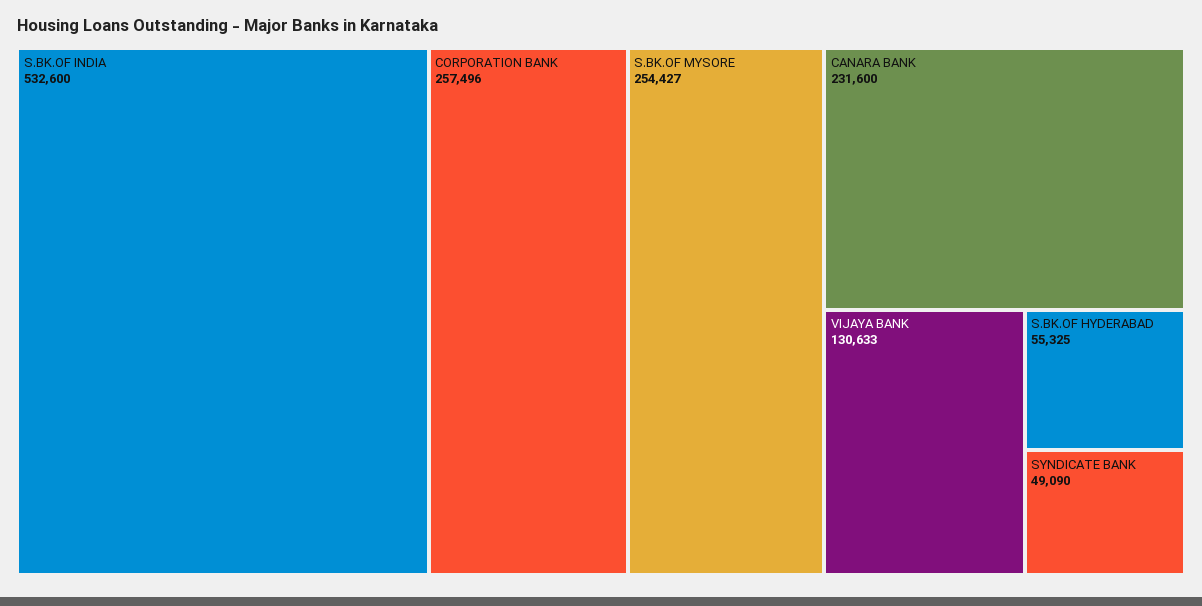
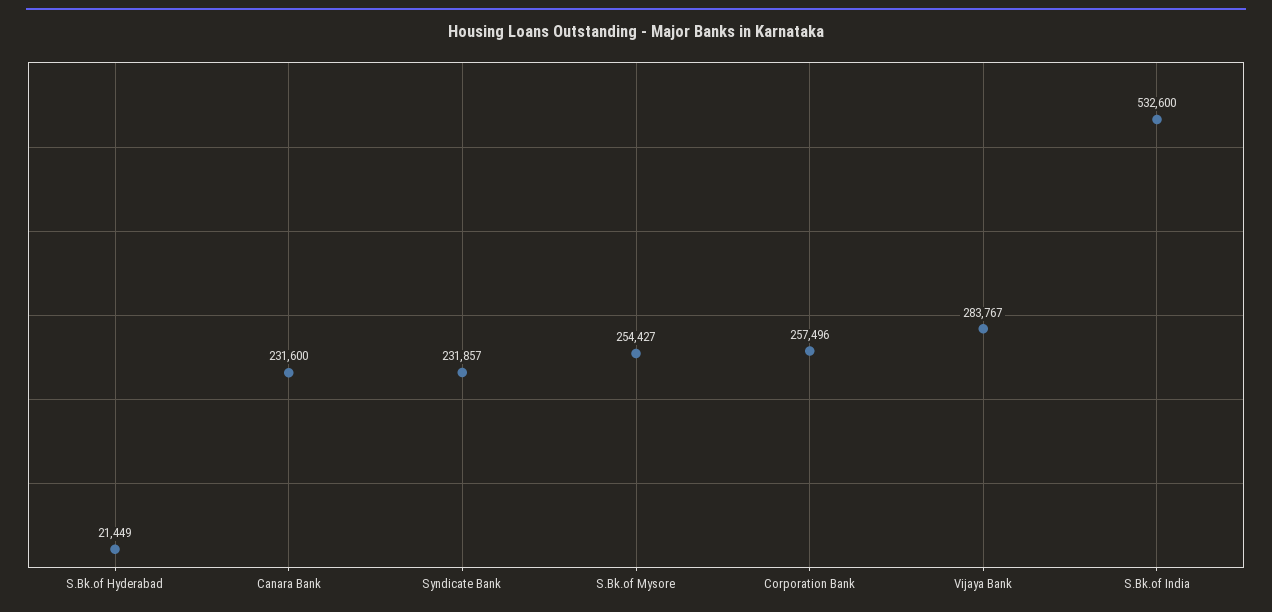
VIJAYA BANK: 130633 -> 283767
S.BK.OF HYDERABAD: 55325 -> 21449
SYNDICATE BANK: 49090 -> 231857

